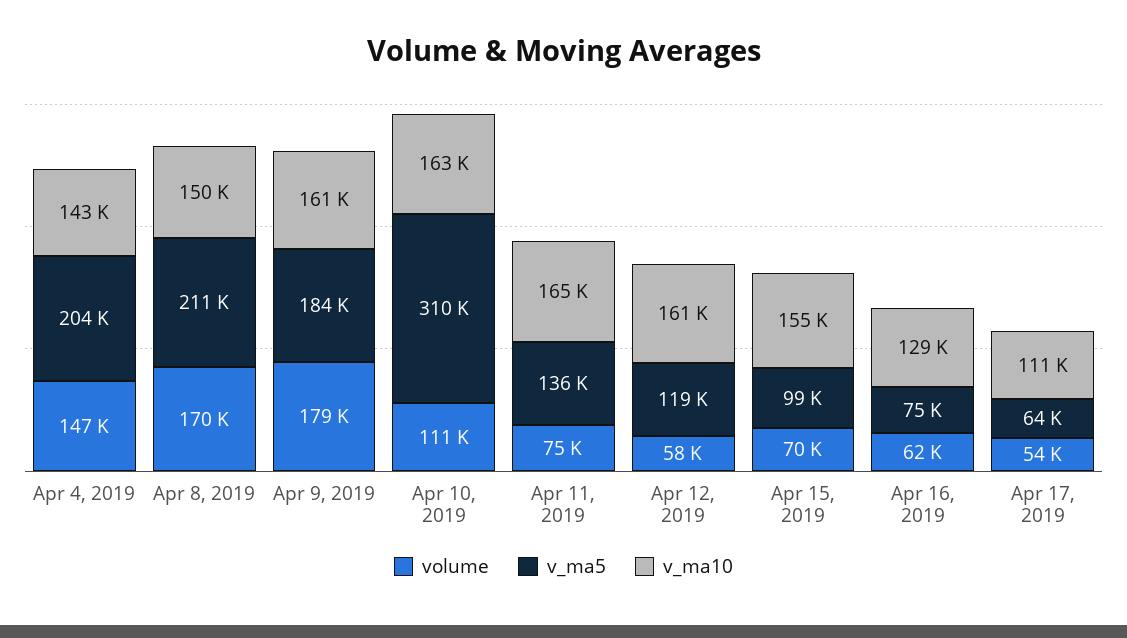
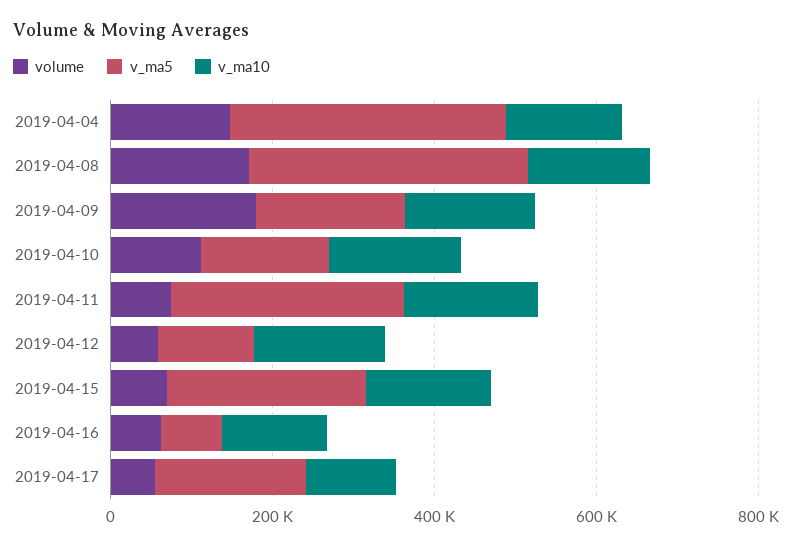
v_ma5, Apr 4, 2019: 204000 -> 350000
v_ma5, Apr 8, 2019: 211000 -> 350000
v_ma5, Apr 10, 2019: 310000 -> 150000
v_ma5, Apr 11, 2019: 136000 -> 300000
v_ma5, Apr 15, 2019: 99000 -> 250000
v_ma5, Apr 17, 2019: 64000 -> 200000

